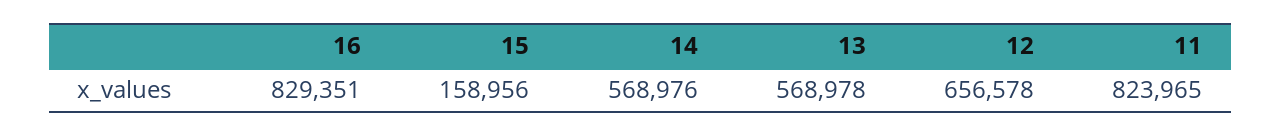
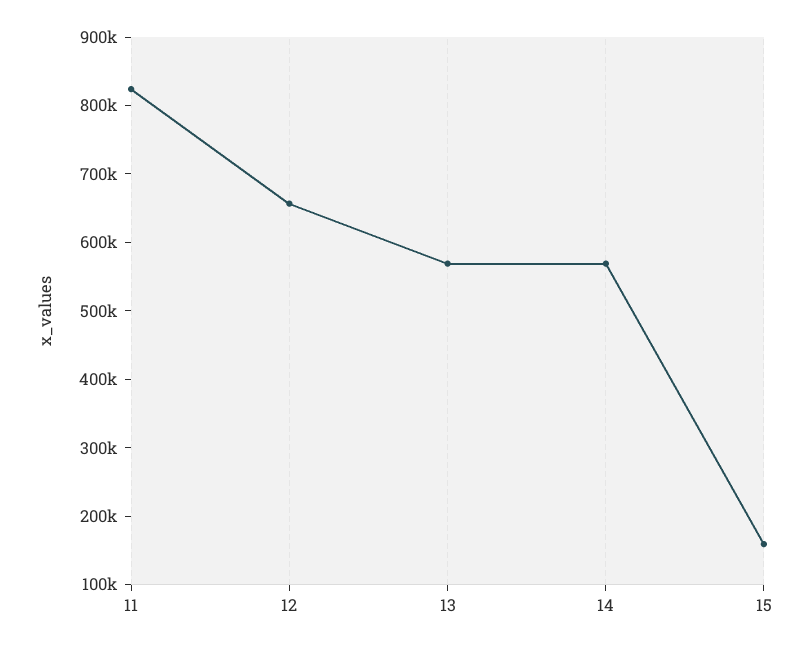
16: 829351 -> none

